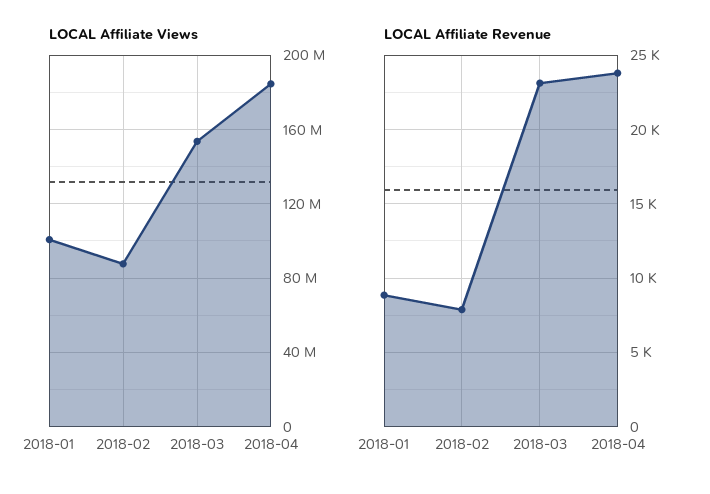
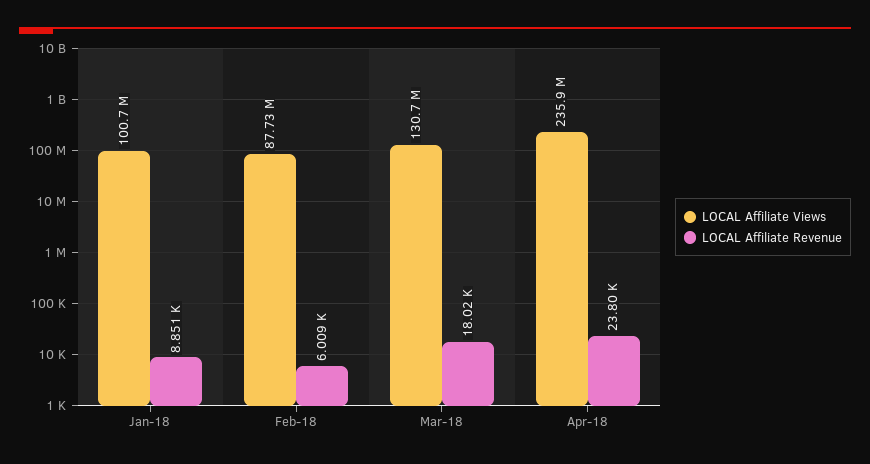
LOCAL Affiliate Views, 2018-03: 155000000 -> 130700000
LOCAL Affiliate Views, 2018-04: 185000000 -> 235900000
LOCAL Affiliate Revenue, 2018-02: 8000 -> 6009
LOCAL Affiliate Revenue, 2018-03: 23000 -> 18020

